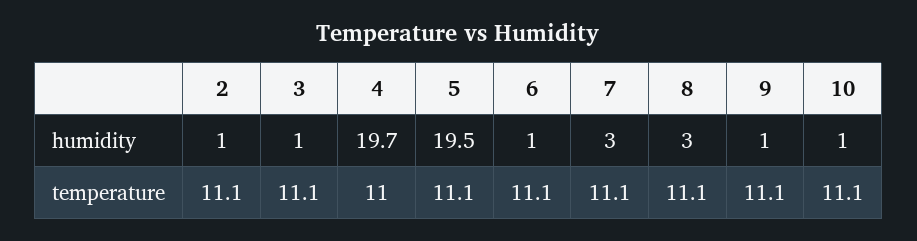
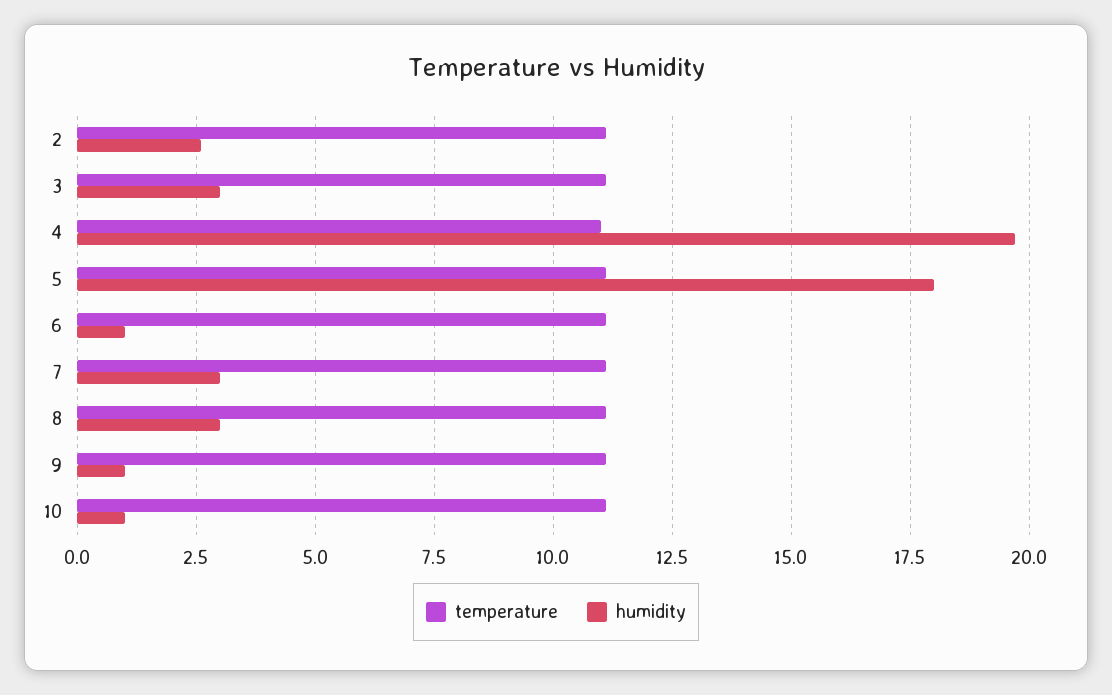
humidity, 2: 1 -> 2.5
humidity, 3: 1 -> 3
humidity, 5: 19.5 -> 18

